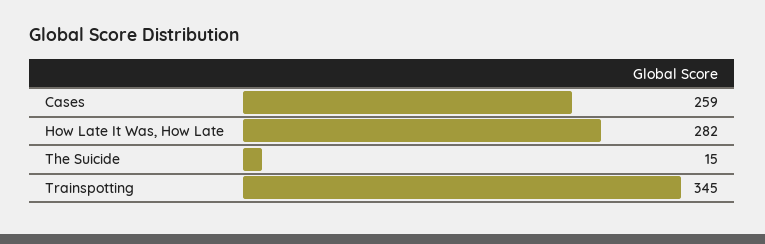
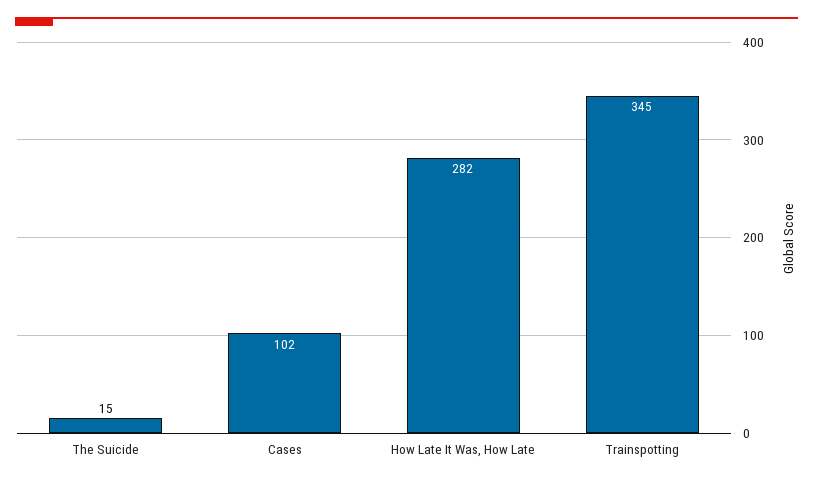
Cases: 259 -> 102

